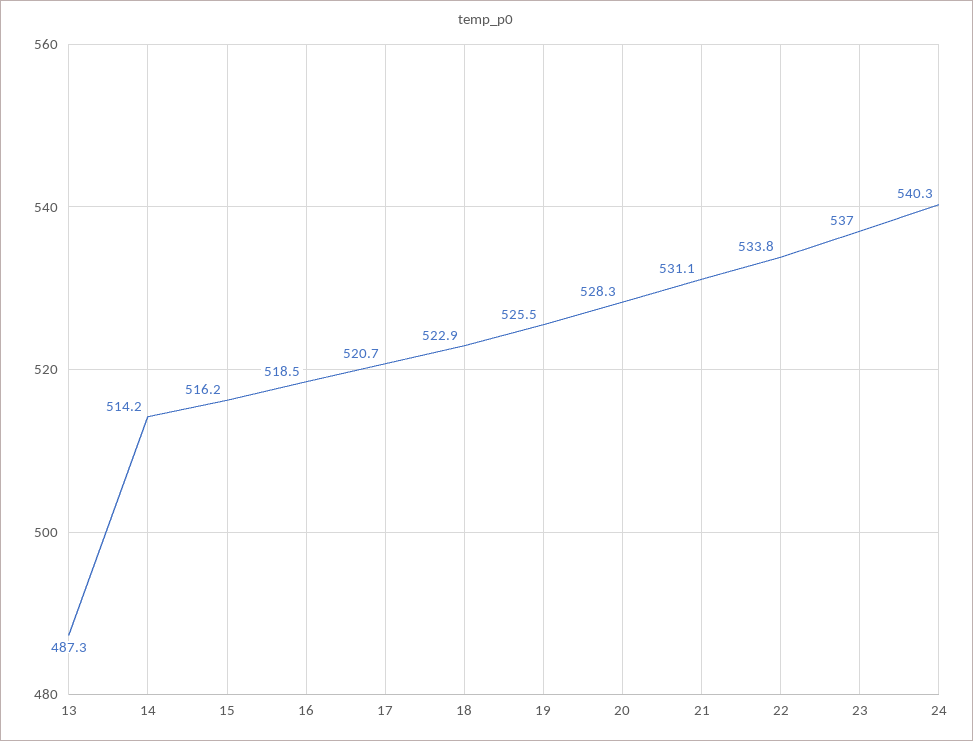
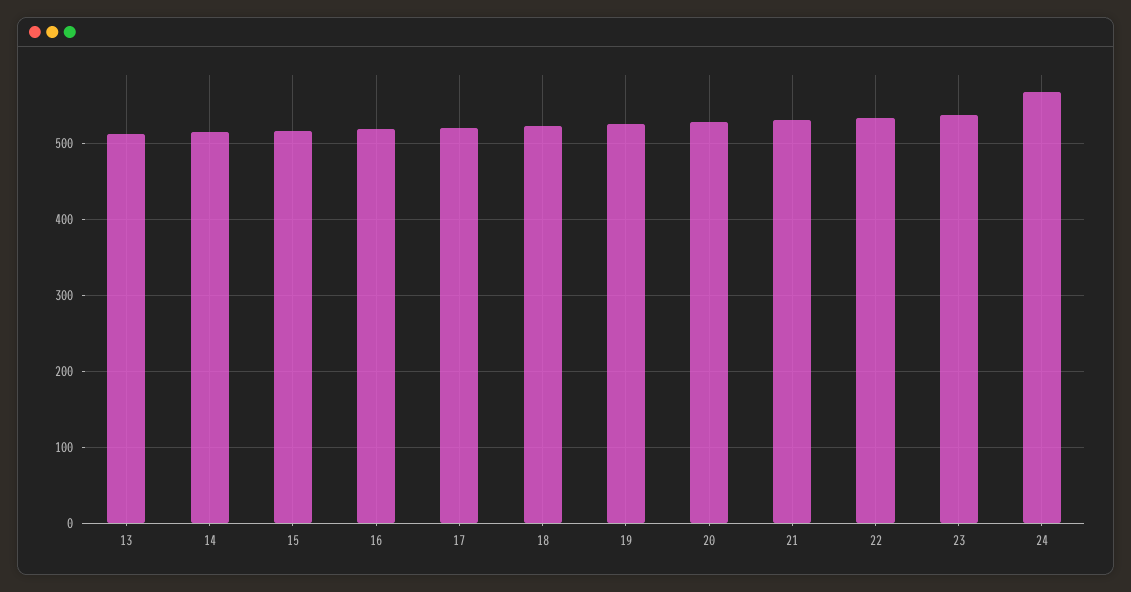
13: 487.3 -> 510
24: 540.3 -> 570

